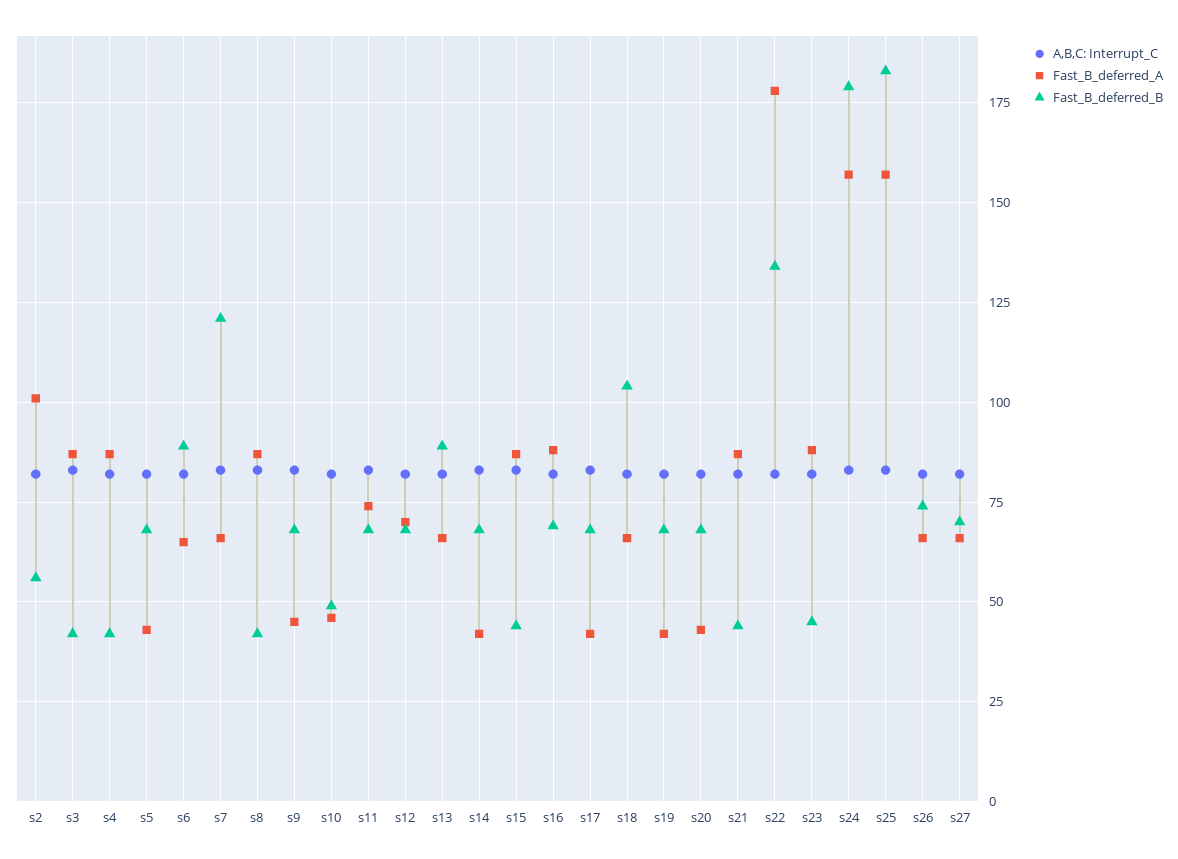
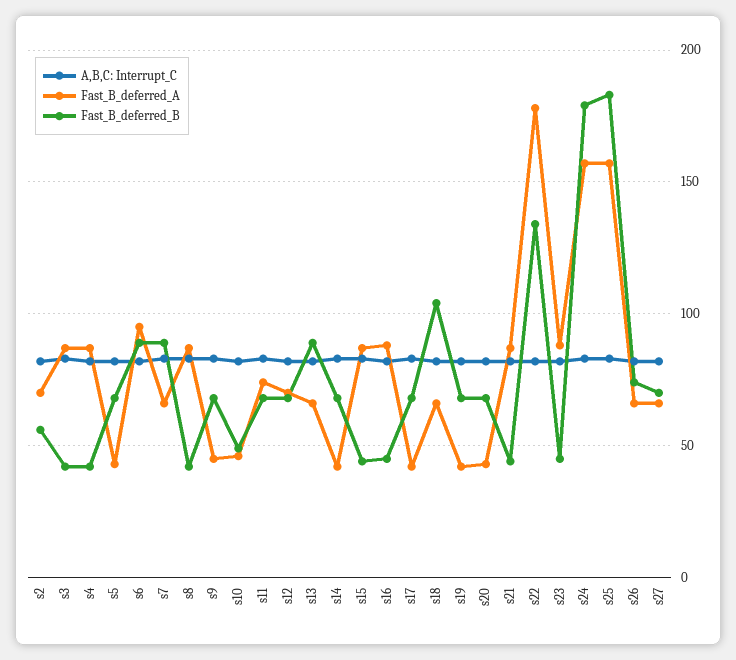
Fast_B_deferred_A, s2: 100 -> 70
Fast_B_deferred_A, s6: 65 -> 95
Fast_B_deferred_B, s7: 120 -> 90
Fast_B_deferred_B, s16: 70 -> 45

